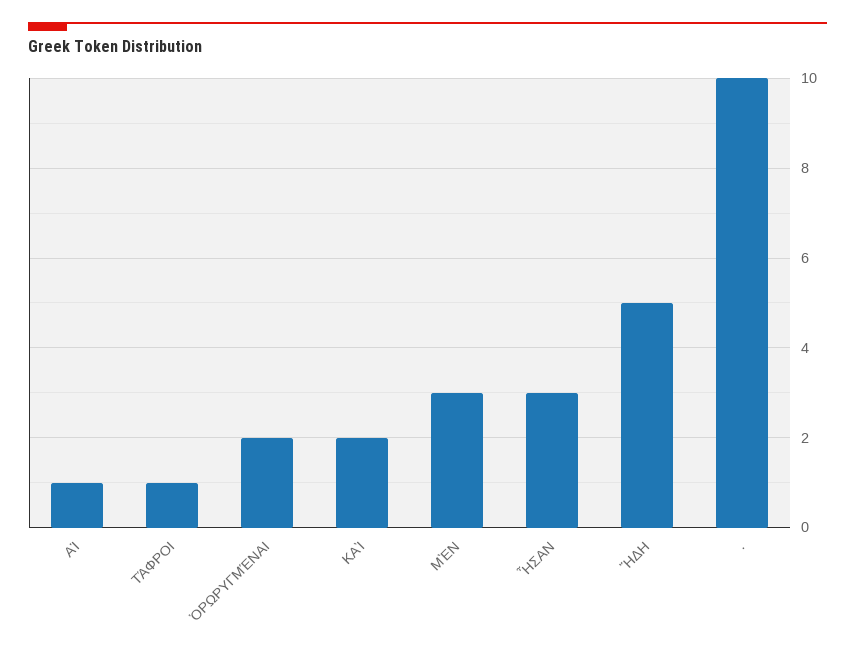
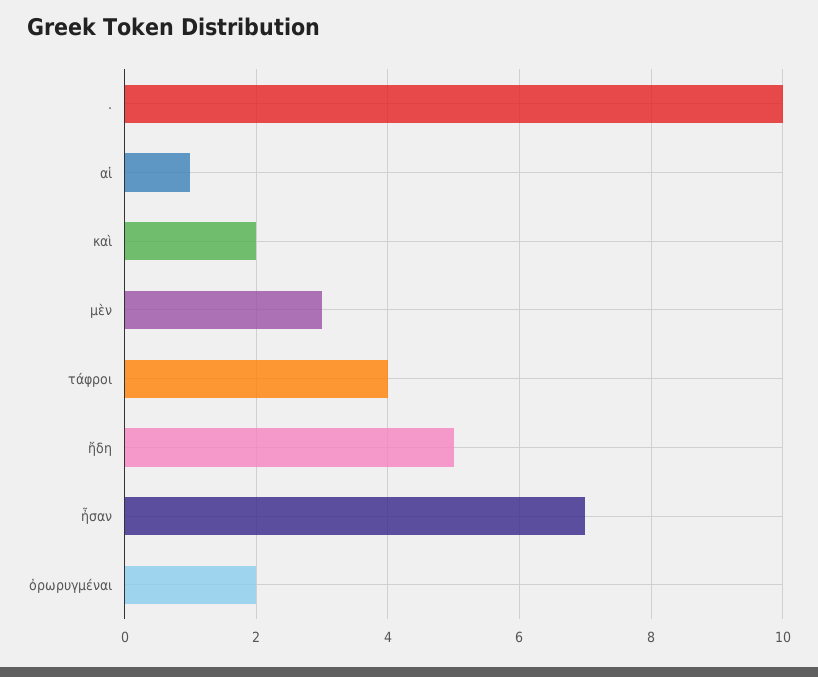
ΤΆΦΡΟΙ: 1 -> 4
ἮΣΑΝ: 3 -> 7

